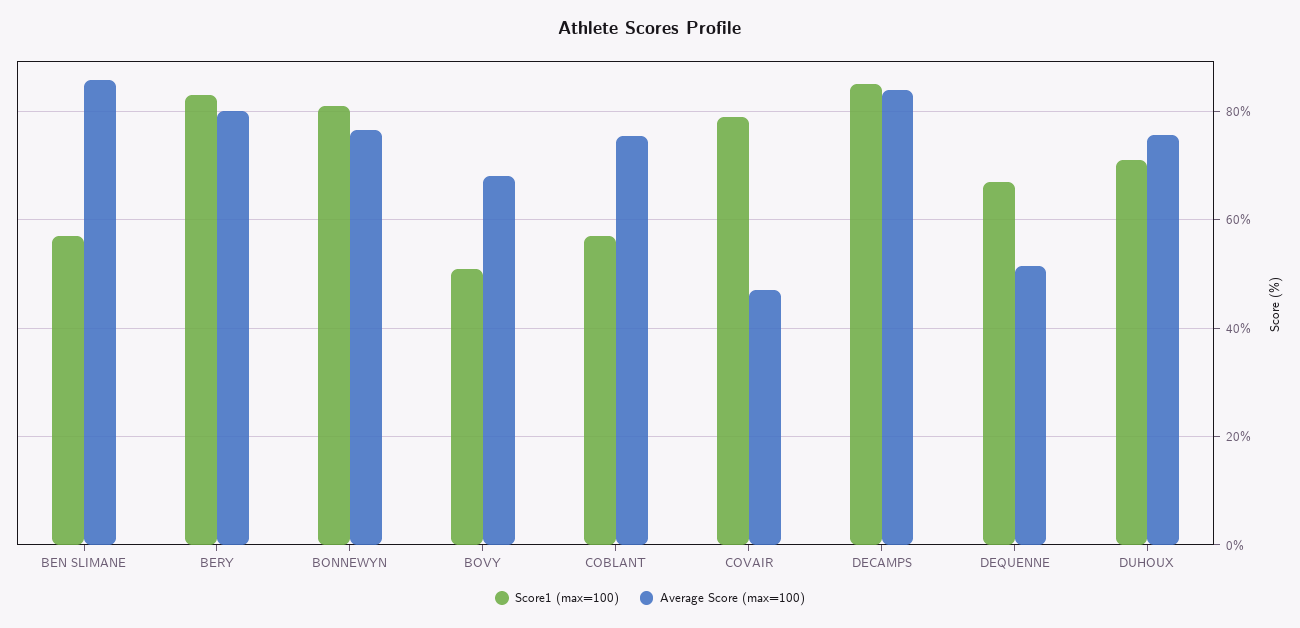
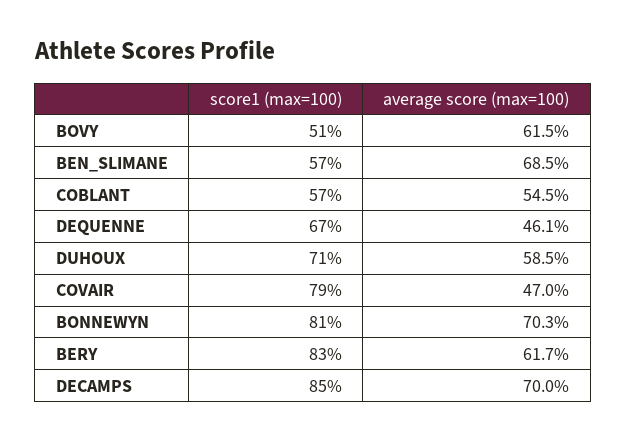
Average Score (max=100), BEN SLIMANE: 86 -> 68.5
Average Score (max=100), BERY: 80 -> 61.7
Average Score (max=100), BONNEWYN: 76 -> 70.3
Average Score (max=100), BOVY: 68 -> 61.5
Average Score (max=100), COBLANT: 76 -> 54.5
Average Score (max=100), DECAMPS: 84 -> 70
Average Score (max=100), DEQUENNE: 52 -> 46.1
Average Score (max=100), DUHOUX: 76 -> 58.5

